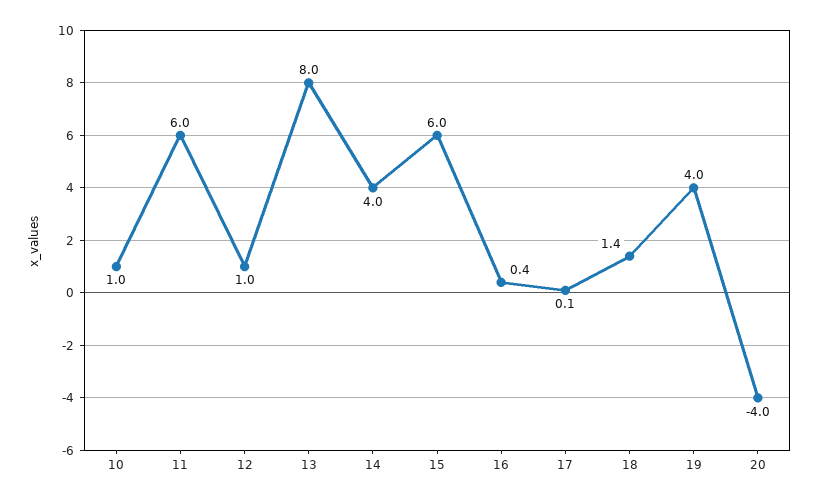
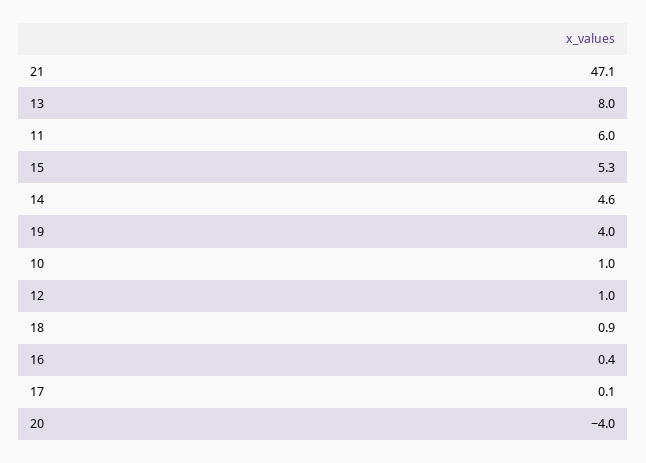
14: 4 -> 4.6
15: 6 -> 5.3
18: 1.4 -> 0.9
21: none -> 47.1

